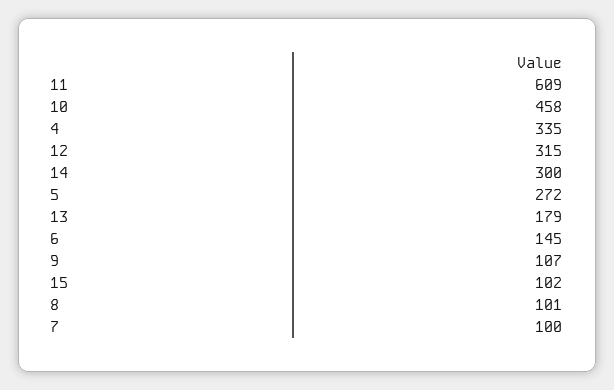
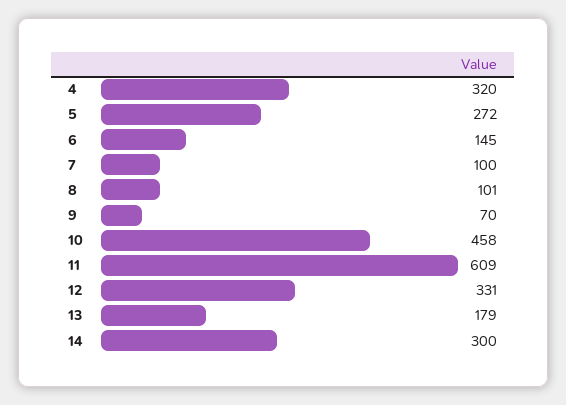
4: 335 -> 320
12: 315 -> 331
9: 107 -> 70
15: 102 -> none

